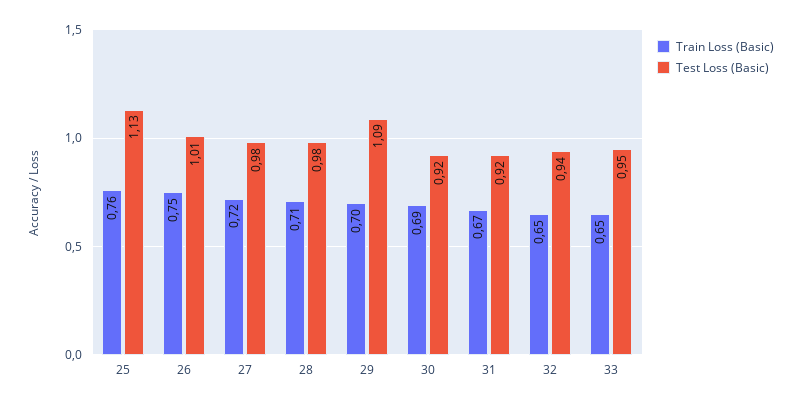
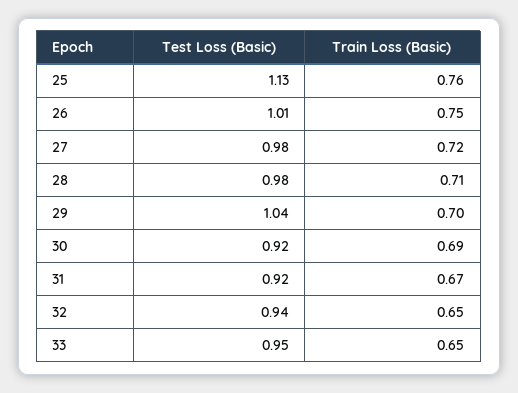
Test Loss (Basic), 29: 1.09 -> 1.04

